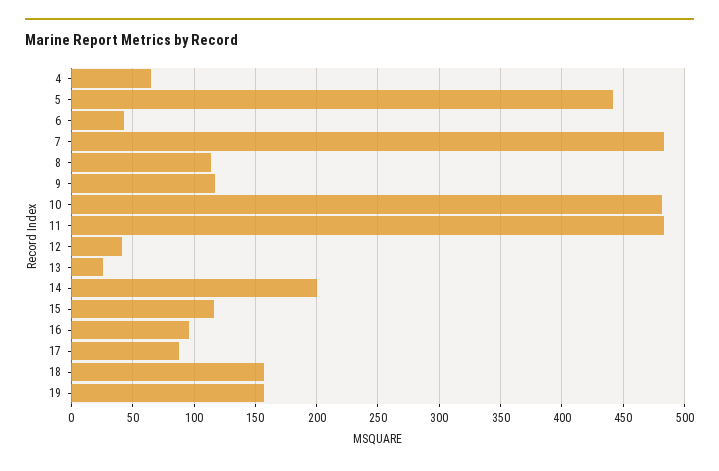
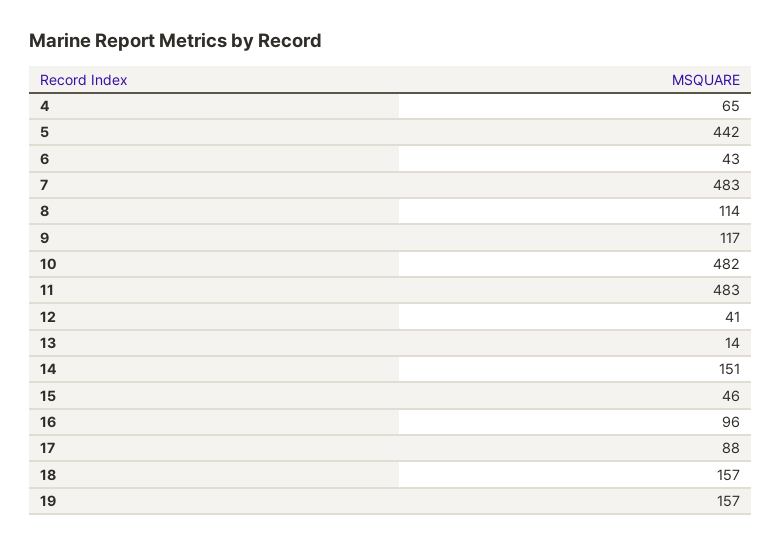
13: 25 -> 14
14: 200 -> 151
15: 115 -> 46

